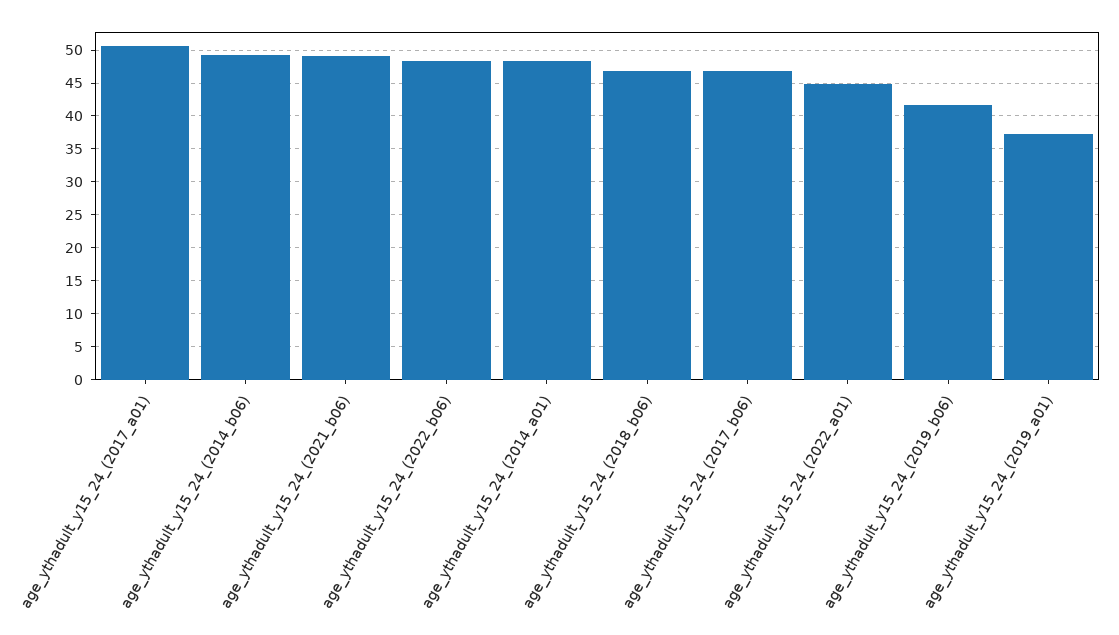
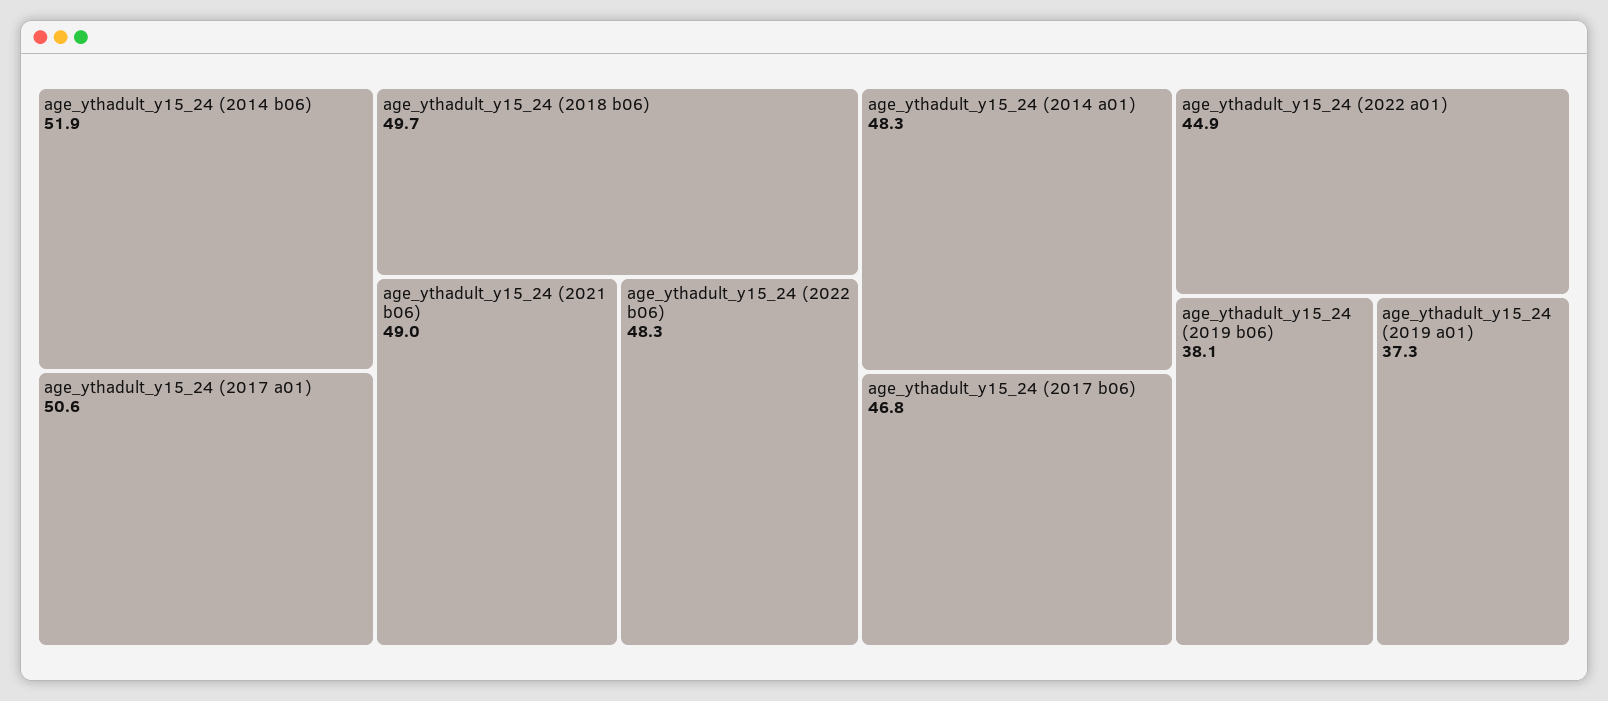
age_ythadult_y15_24_(2014_b06): 49 -> 51.9
age_ythadult_y15_24_(2018_b06): 47 -> 49.7
age_ythadult_y15_24_(2019_b06): 42 -> 38.1

